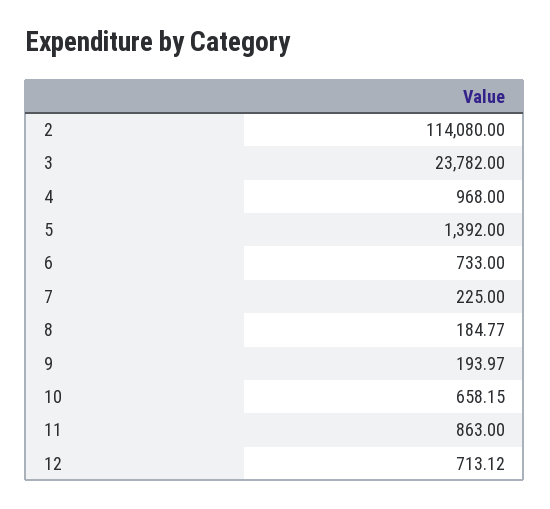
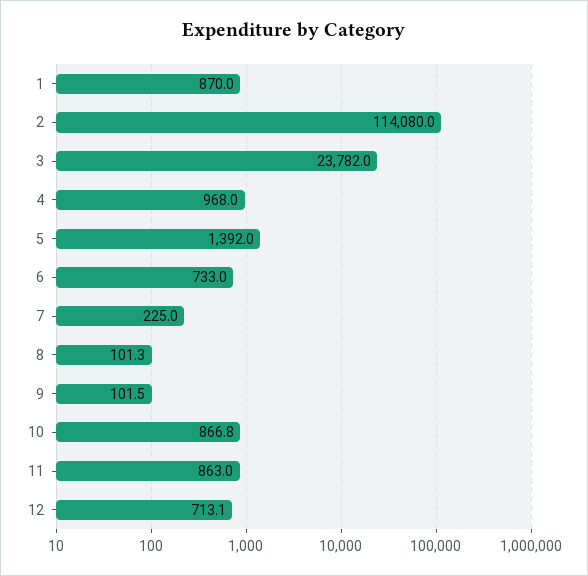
8: 184.77 -> 101.3
9: 193.97 -> 101.5
10: 658.15 -> 866.8
1: none -> 870

